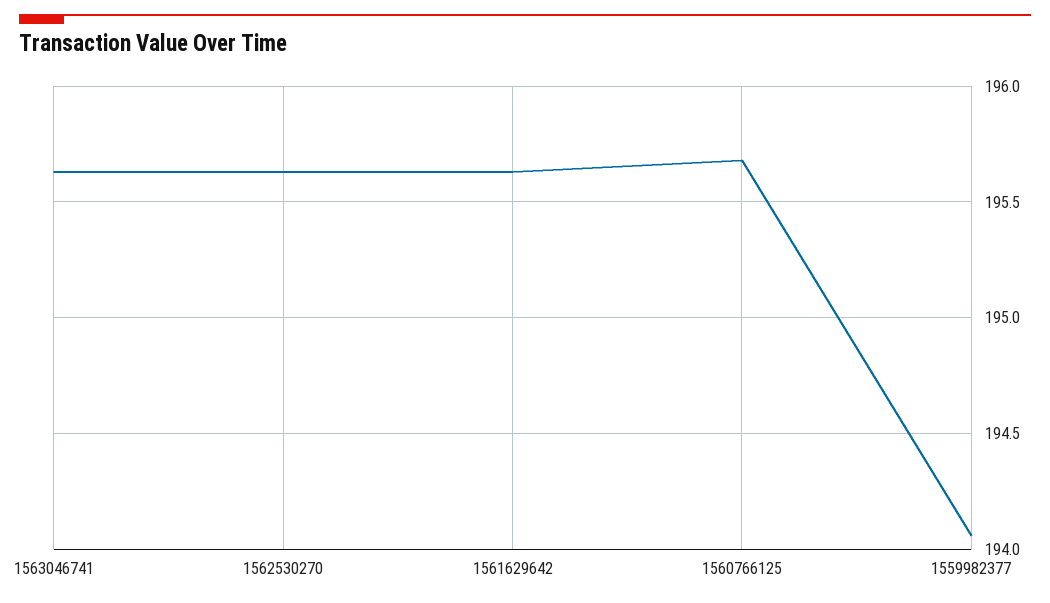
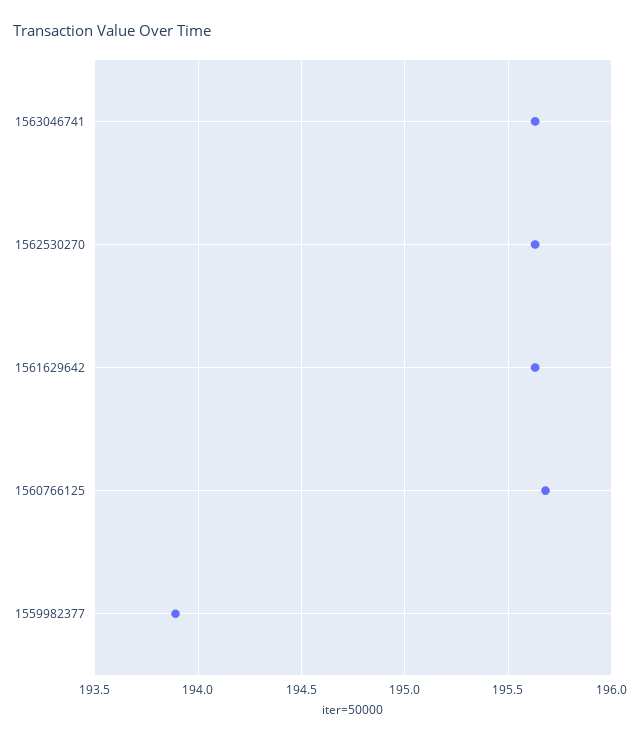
1559982377: 194.05 -> 193.9

